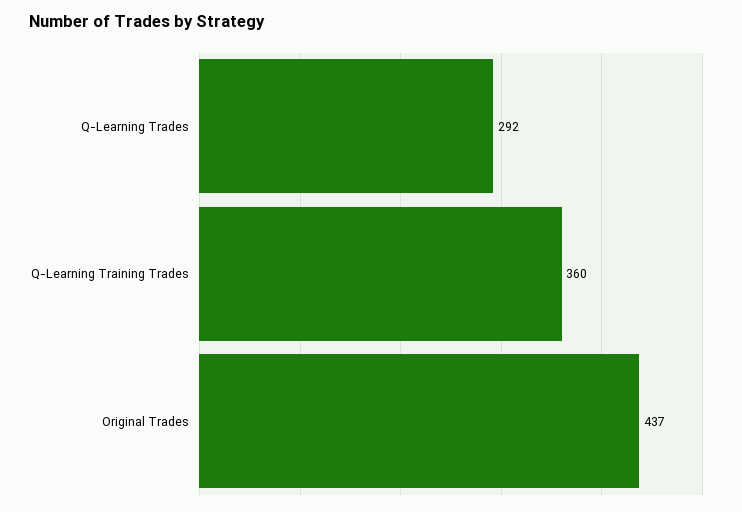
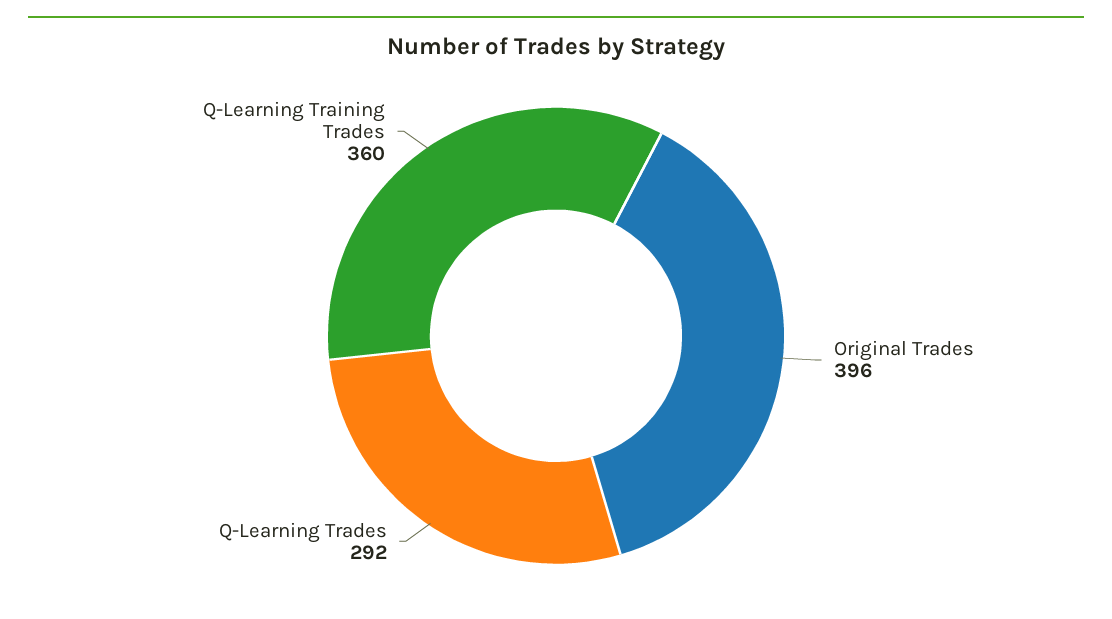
Original Trades: 437 -> 396

